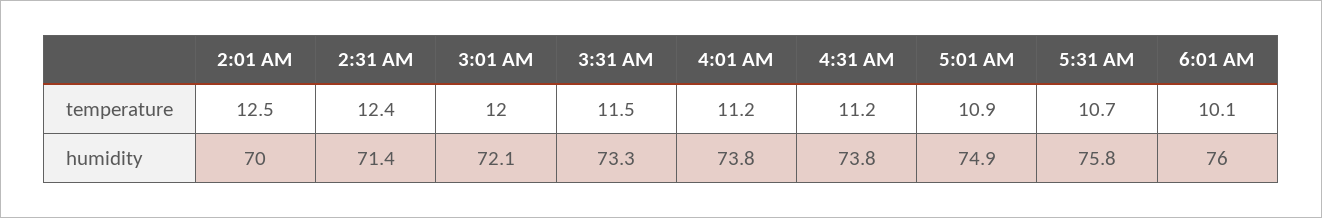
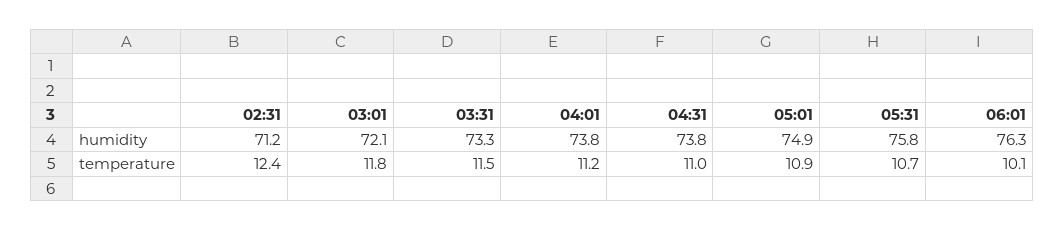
2:01 AM, temperature: 12.5 -> none
3:01 AM, temperature: 12 -> 11.8
4:31 AM, temperature: 11.2 -> 11
2:01 AM, humidity: 70 -> none
2:31 AM, humidity: 71.4 -> 71.2
6:01 AM, humidity: 76 -> 76.3

